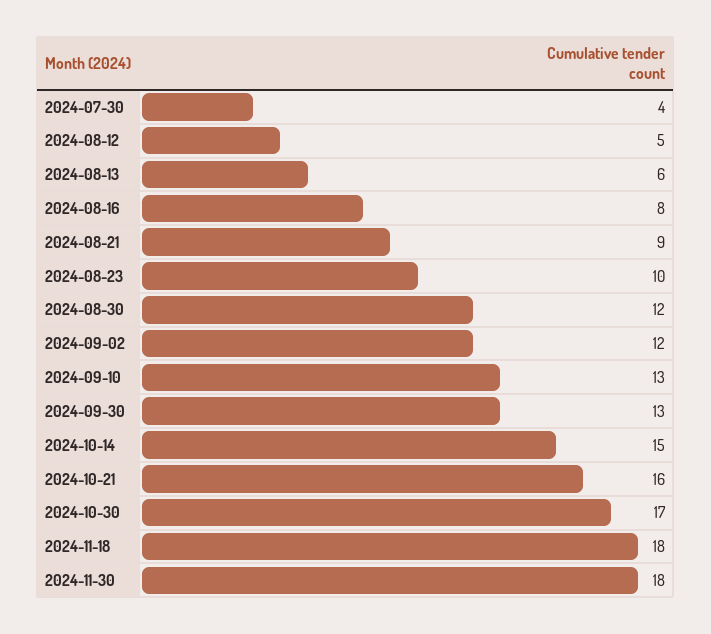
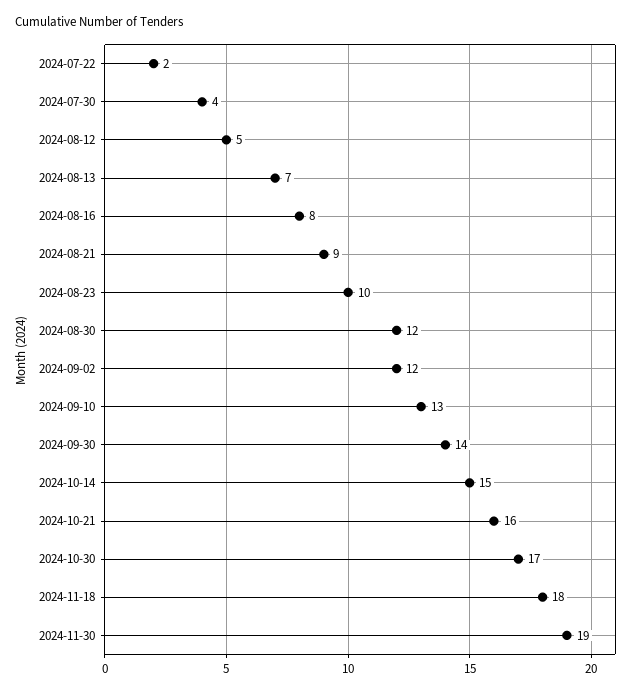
2024-08-13: 6 -> 7
2024-09-30: 13 -> 14
2024-11-30: 18 -> 19
2024-07-22: none -> 2

